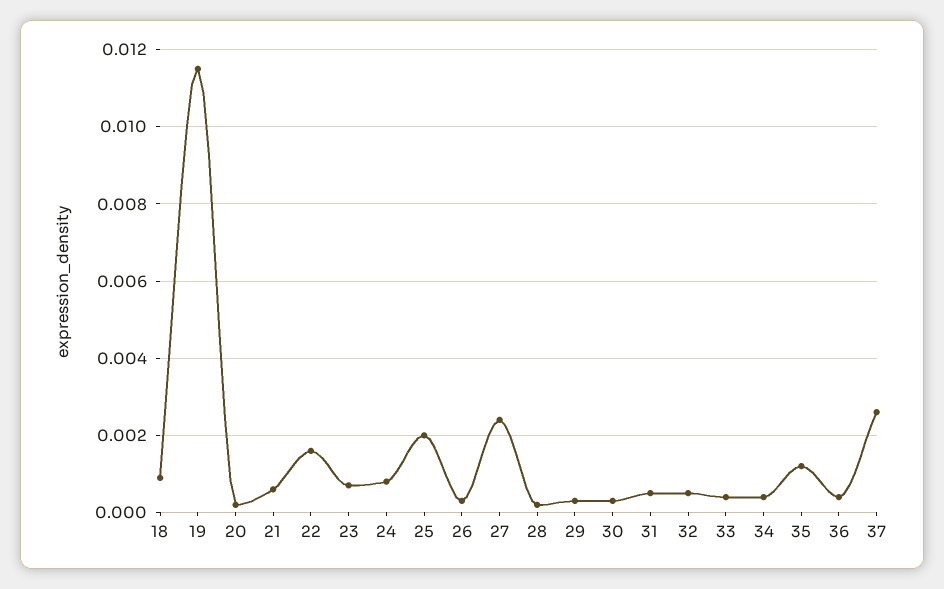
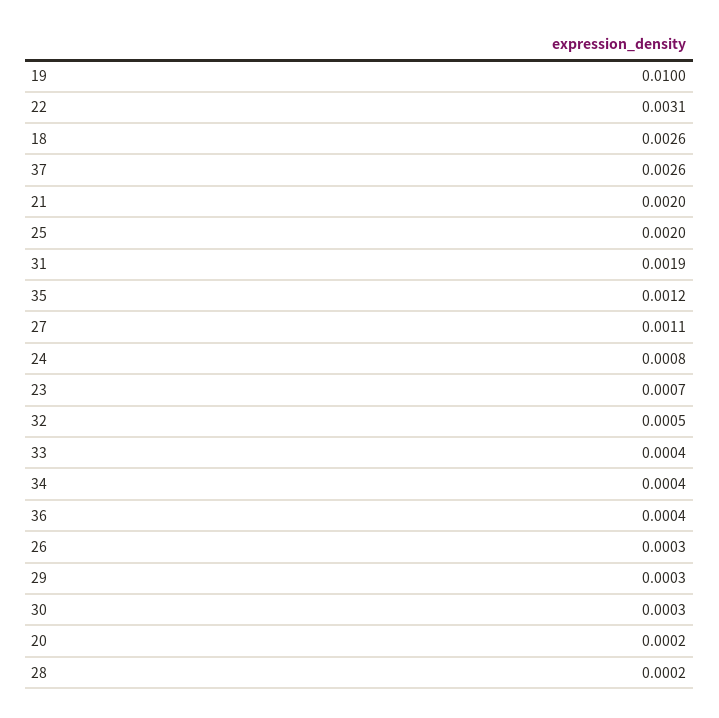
18: 0.001 -> 0.0026
19: 0.0115 -> 0.01
21: 0.0005 -> 0.002
22: 0.0015 -> 0.0031
27: 0.0025 -> 0.0011
31: 0.0005 -> 0.0019

